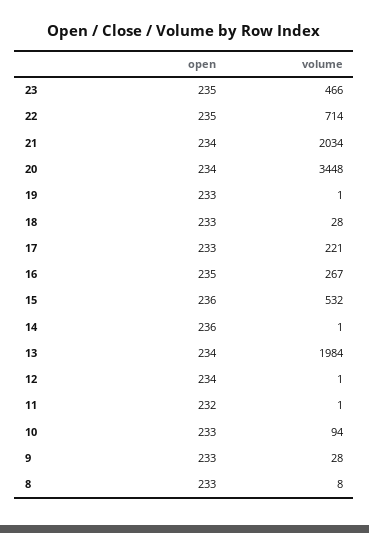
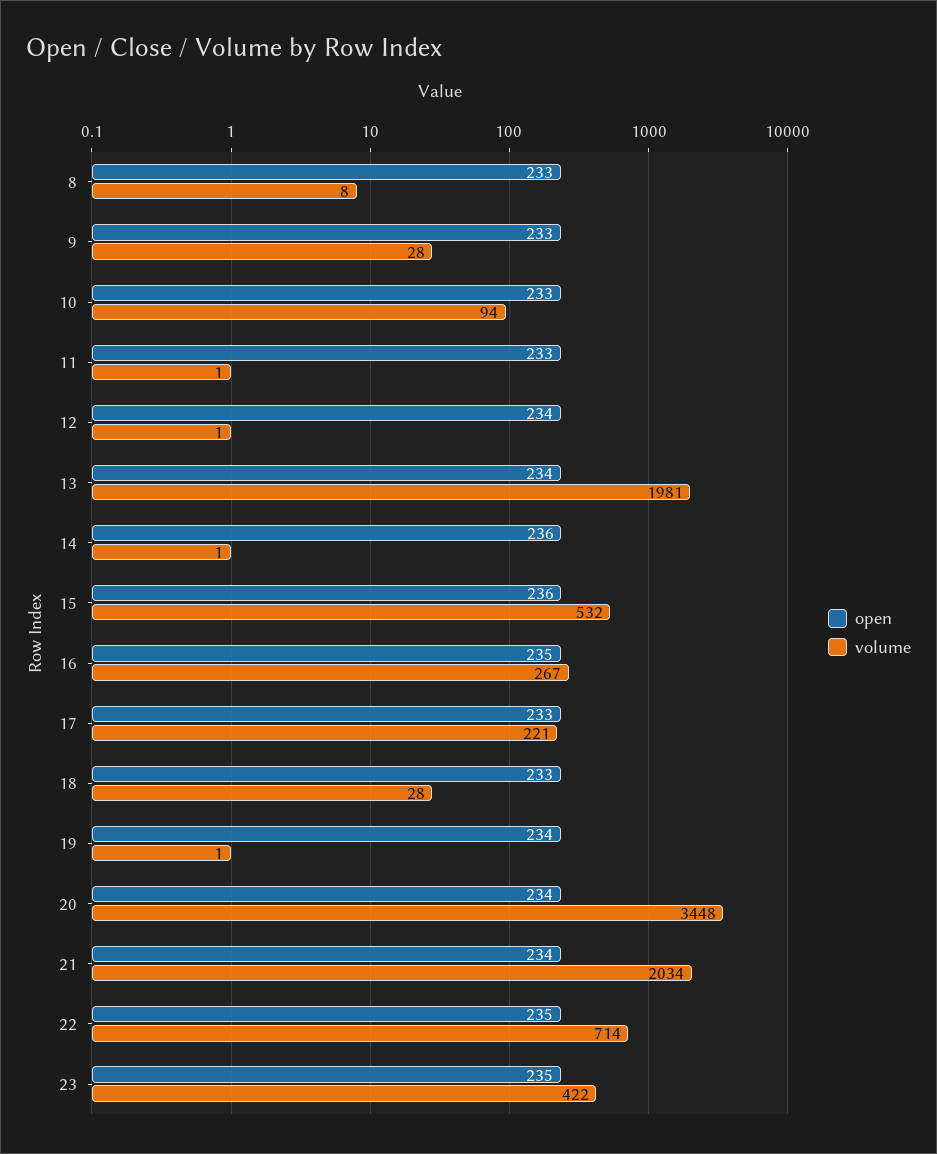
volume, 23: 466 -> 422
open, 19: 233 -> 234
volume, 13: 1984 -> 1981
open, 11: 232 -> 233

